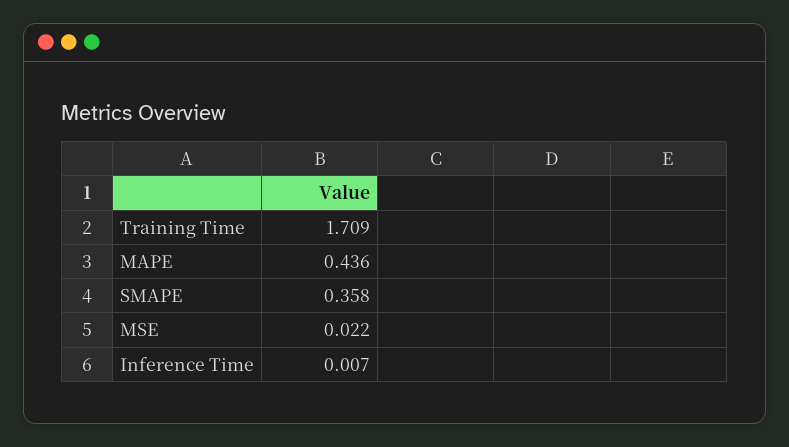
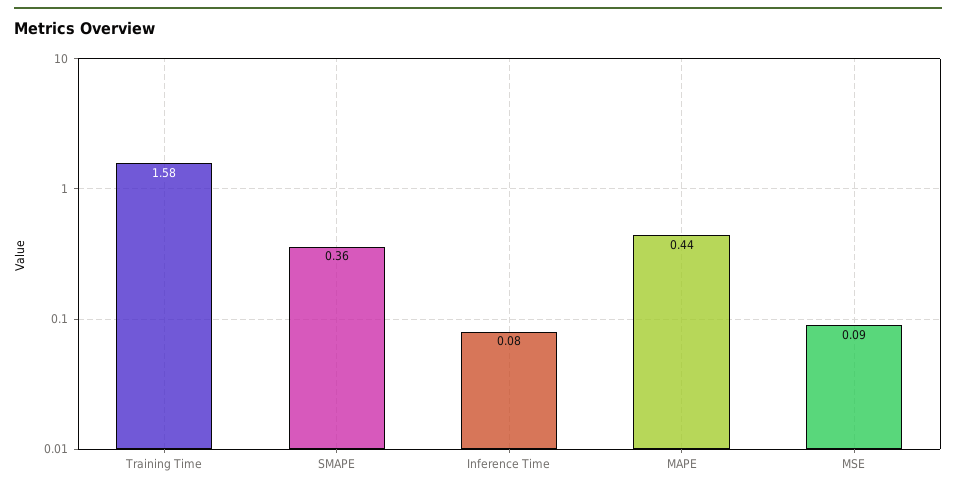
Training Time: 1.709 -> 1.58
MSE: 0.022 -> 0.09
Inference Time: 0.007 -> 0.08

